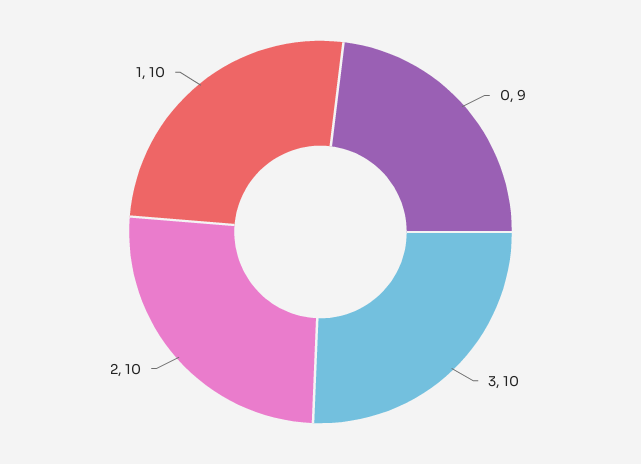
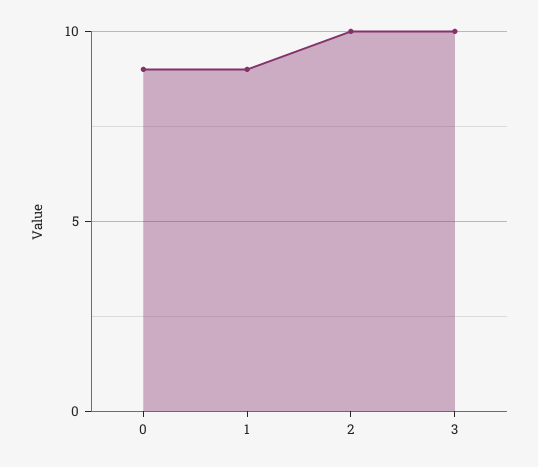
1: 10 -> 9

